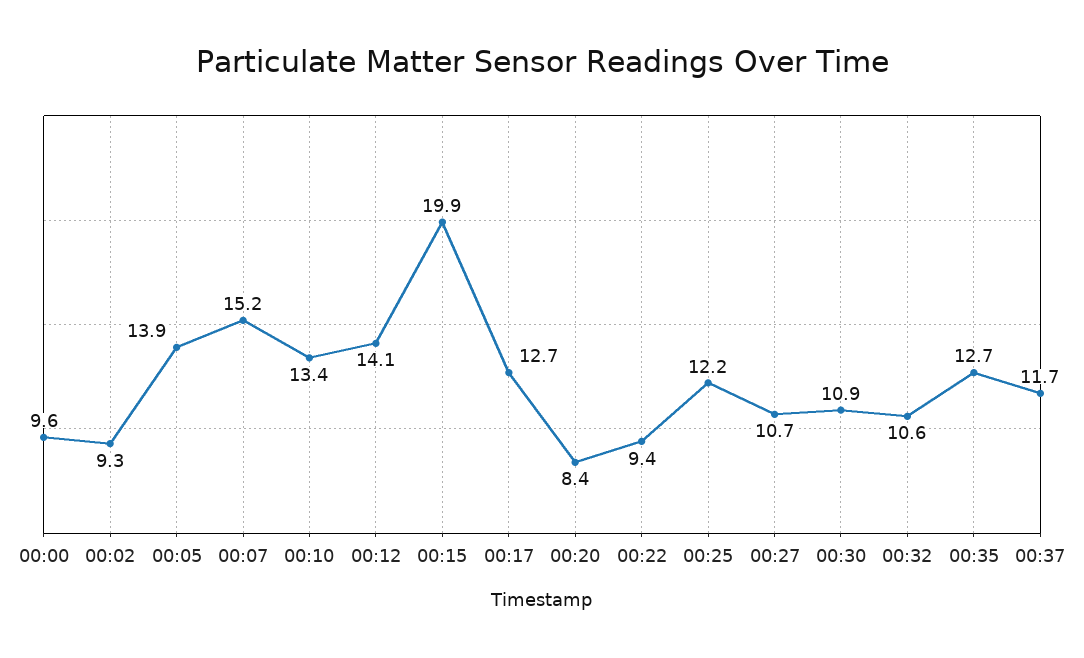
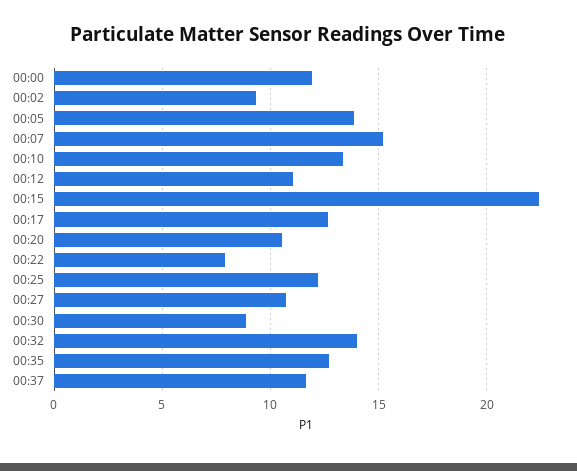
00:00: 9.6 -> 12
00:12: 14.1 -> 11
00:15: 19.9 -> 22.5
00:20: 8.4 -> 10.5
00:22: 9.4 -> 8
00:30: 10.9 -> 9
00:32: 10.6 -> 14

